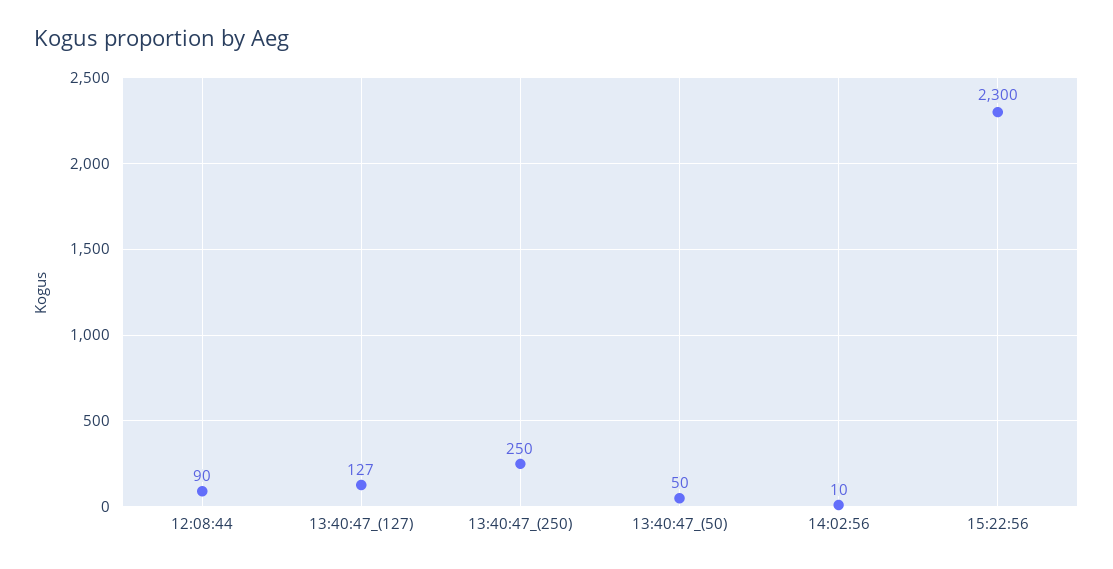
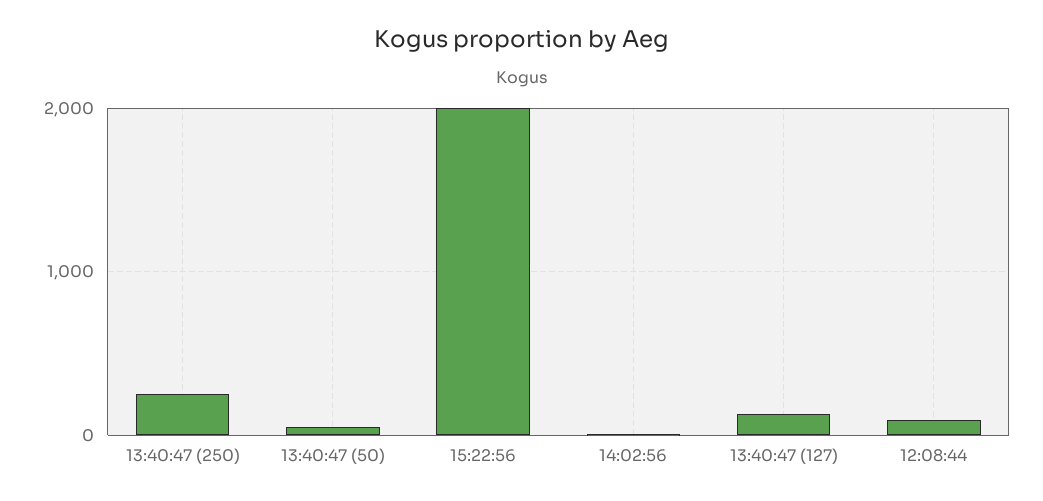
15:22:56: 2300 -> 2000

